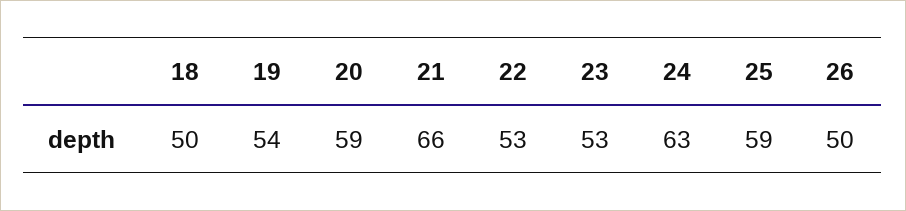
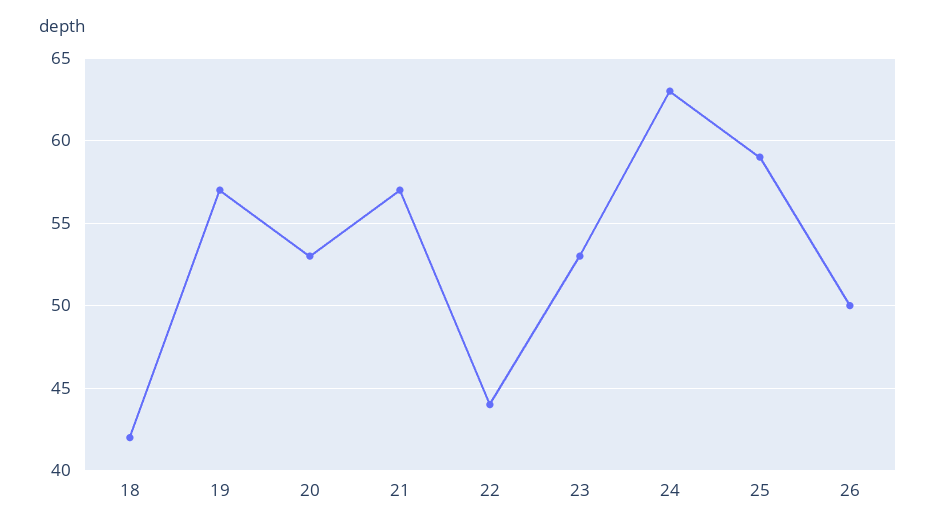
18: 50 -> 42
19: 54 -> 57
20: 59 -> 53
21: 66 -> 57
22: 53 -> 44

